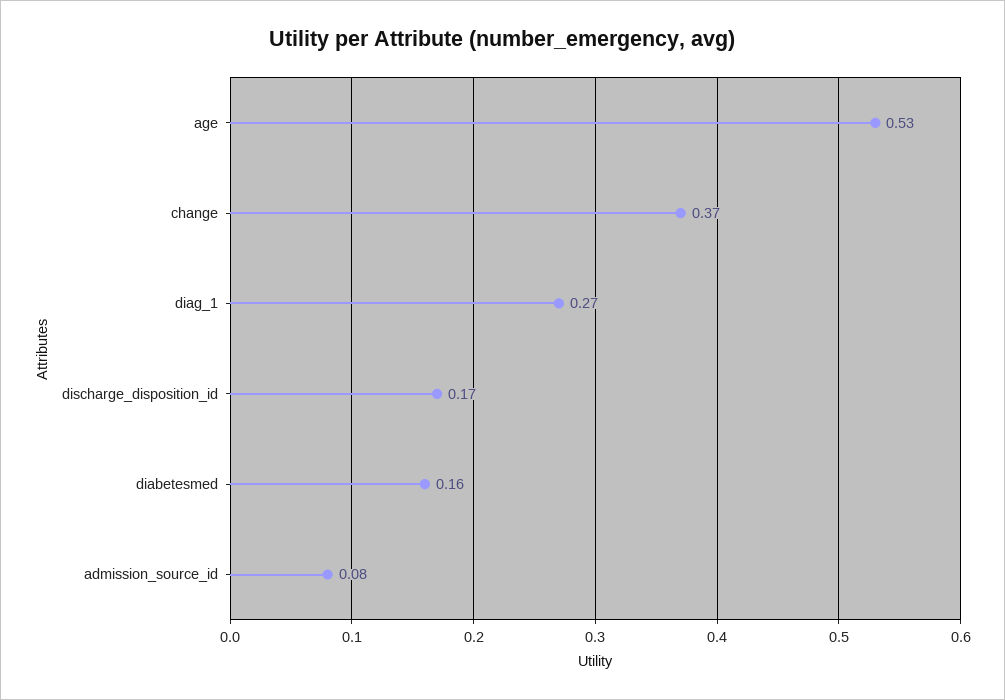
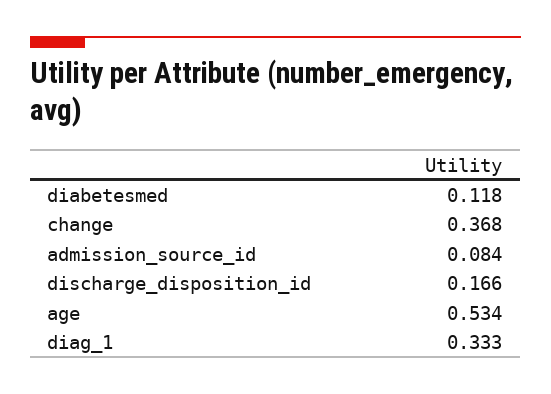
diag_1: 0.27 -> 0.333
diabetesmed: 0.16 -> 0.118

